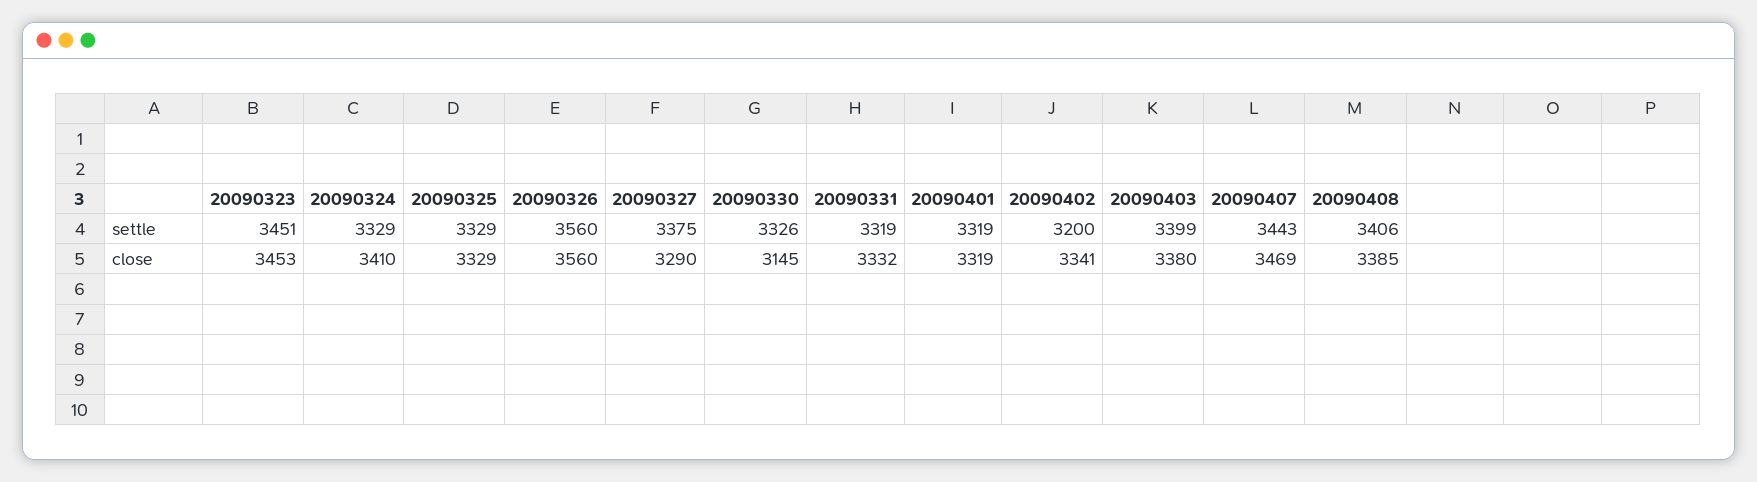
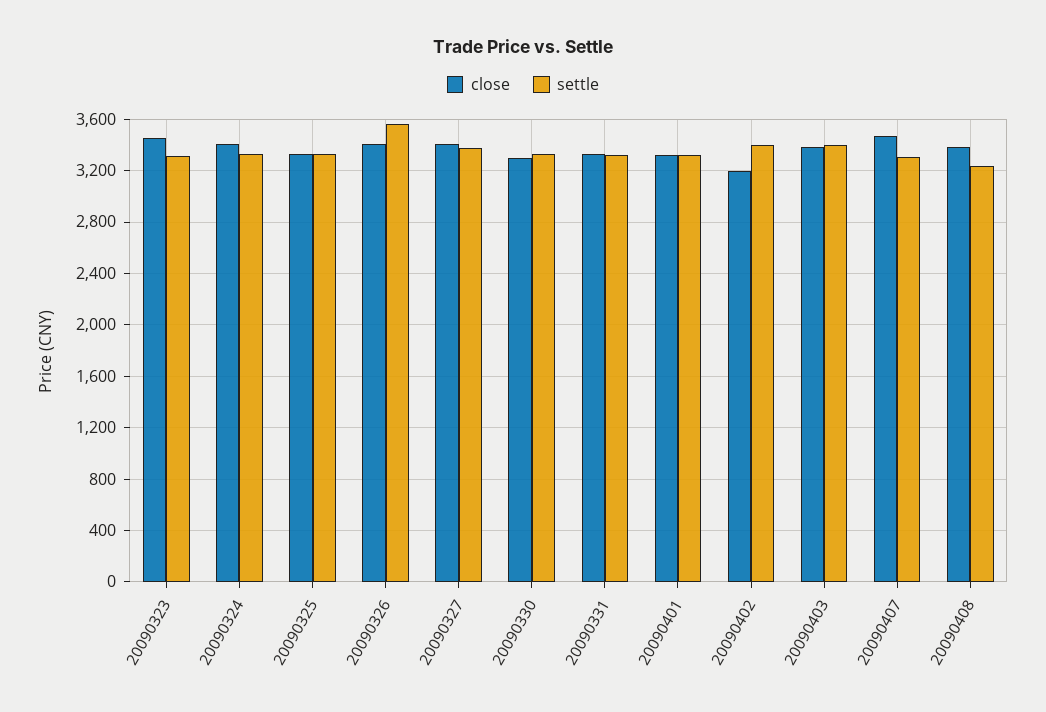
settle, 20090323: 3451 -> 3300
settle, 20090402: 3200 -> 3400
settle, 20090407: 3443 -> 3300
settle, 20090408: 3406 -> 3250
close, 20090326: 3560 -> 3400
close, 20090327: 3290 -> 3400
close, 20090330: 3145 -> 3300
close, 20090402: 3341 -> 3200

